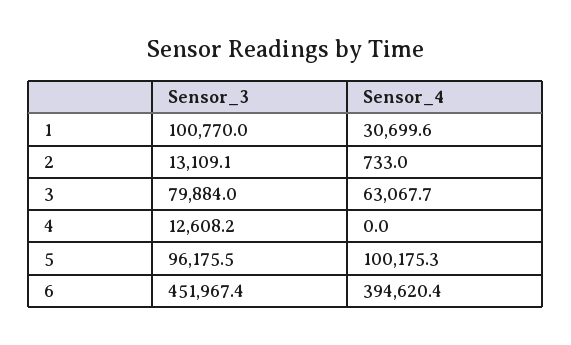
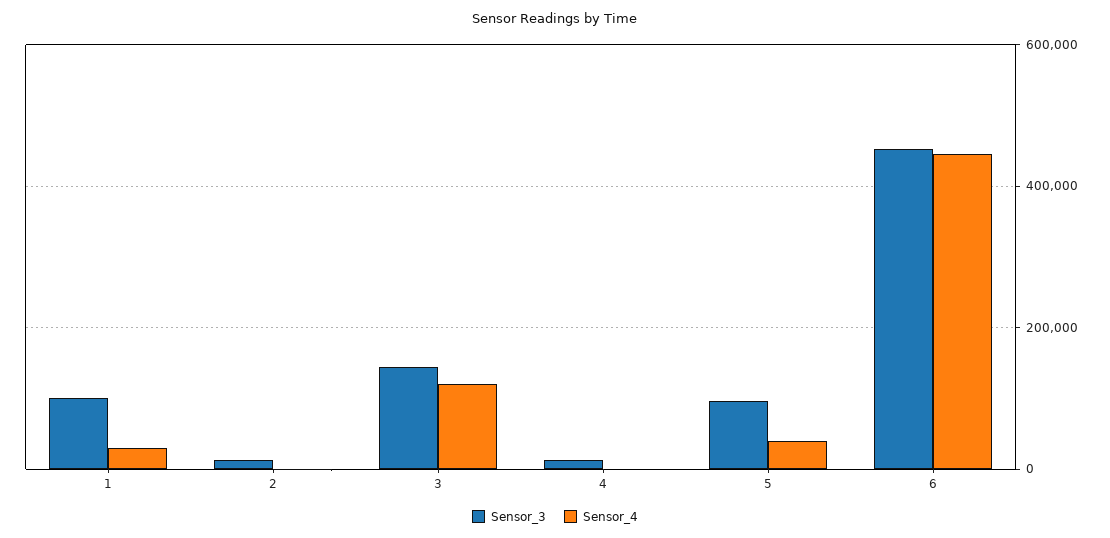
Sensor_3, 3: 79884 -> 140000
Sensor_4, 3: 63067.7 -> 120000
Sensor_4, 5: 100175.3 -> 40000
Sensor_4, 6: 394620.4 -> 440000

